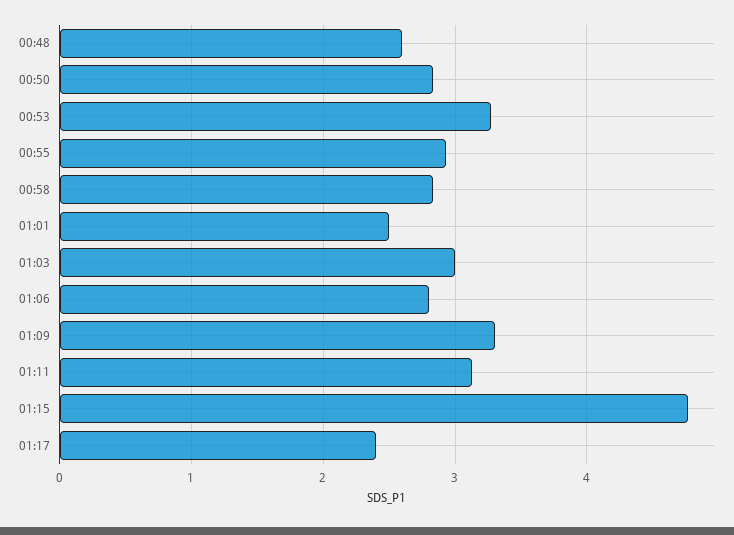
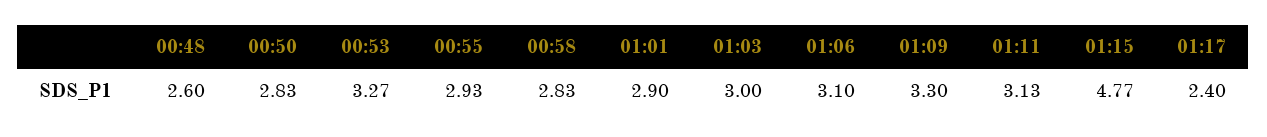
01:01: 2.5 -> 2.9
01:06: 2.8 -> 3.1

